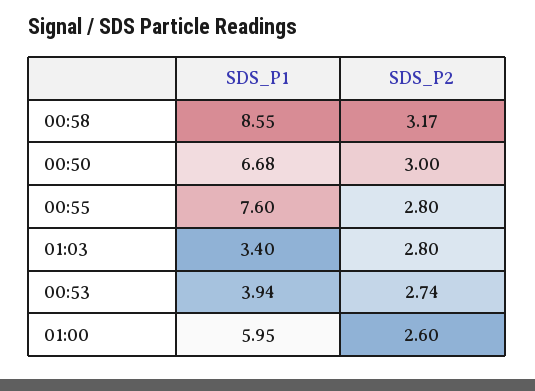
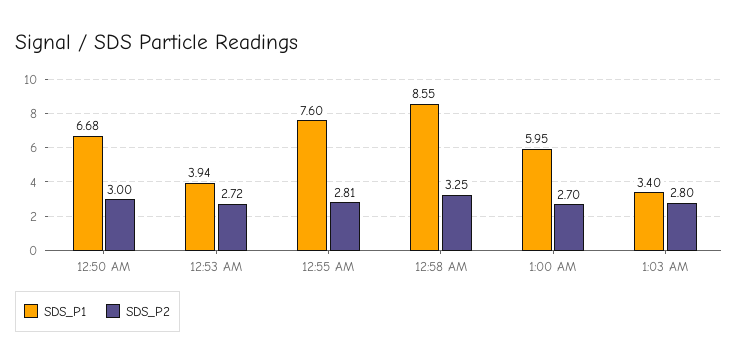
SDS_P2, 00:58: 3.17 -> 3.25
SDS_P2, 00:55: 2.8 -> 2.81
SDS_P2, 00:53: 2.74 -> 2.72
SDS_P2, 01:00: 2.6 -> 2.7

